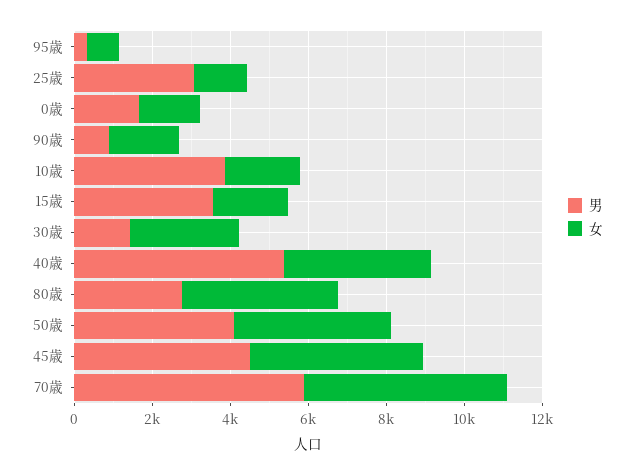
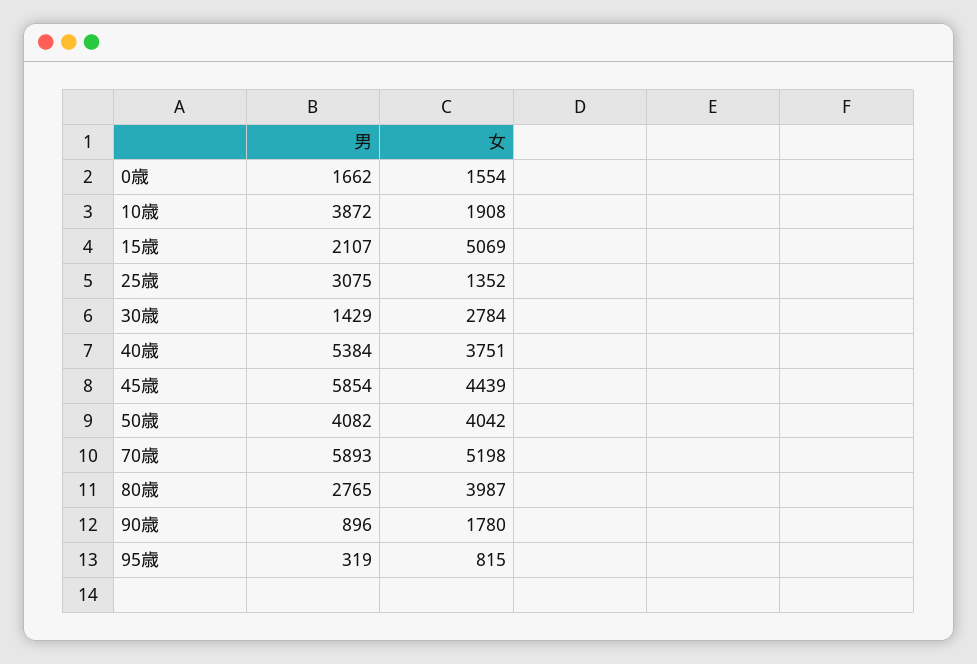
男, 15歳: 3500 -> 2107
女, 15歳: 2000 -> 5069
男, 45歳: 4500 -> 5854

